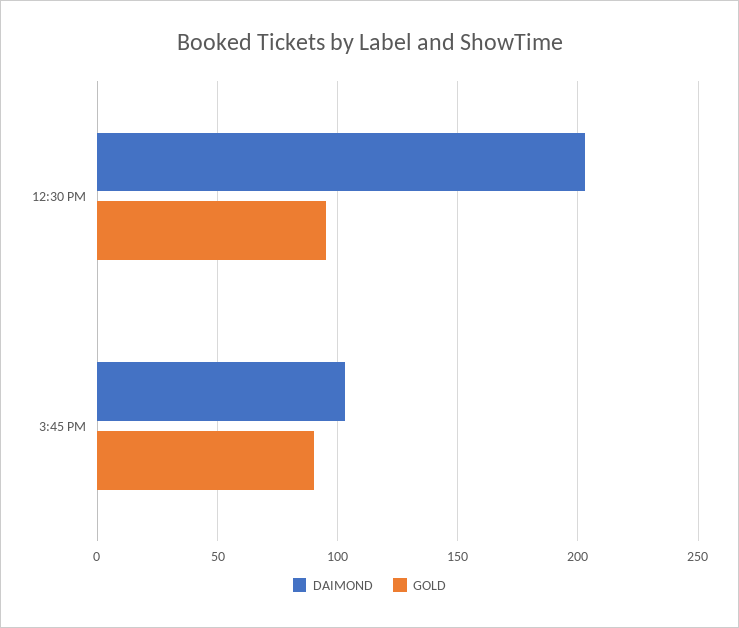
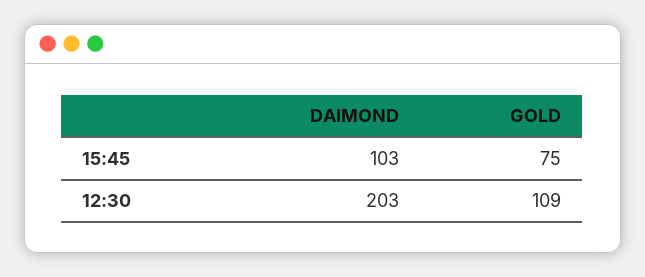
GOLD, 12:30 PM: 95 -> 109
GOLD, 3:45 PM: 90 -> 75

